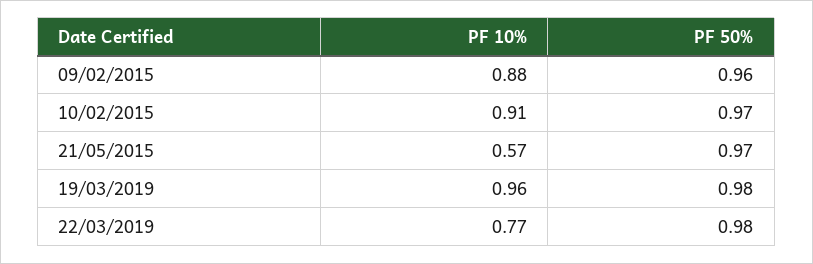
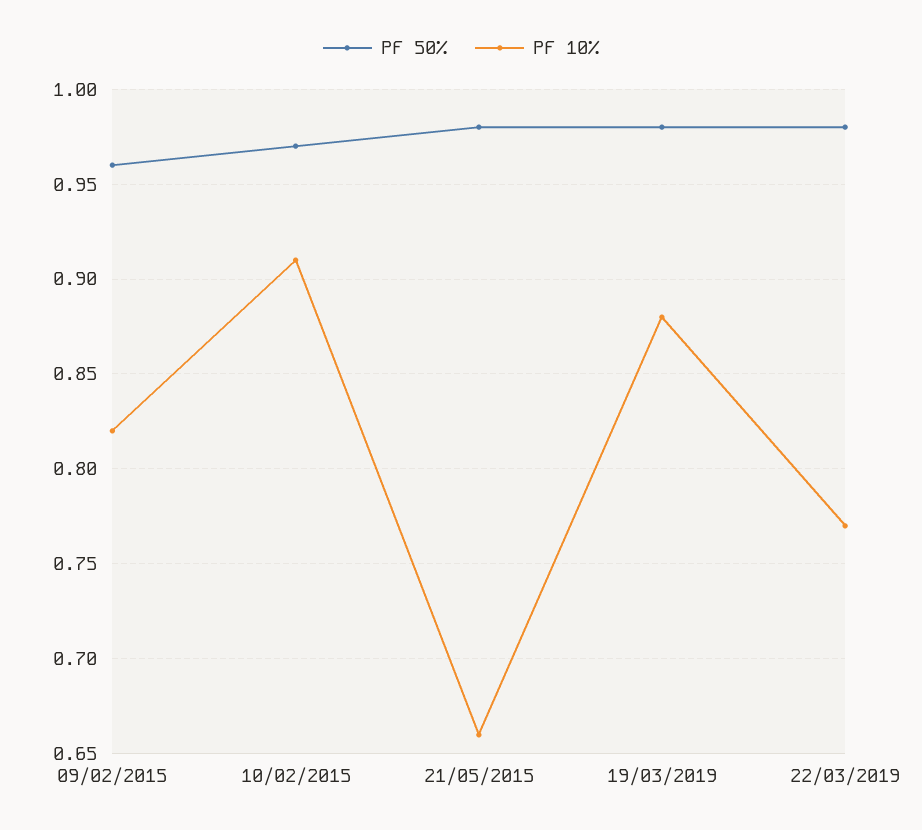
PF 10%, 09/02/2015: 0.88 -> 0.82
PF 10%, 21/05/2015: 0.57 -> 0.66
PF 50%, 21/05/2015: 0.97 -> 0.98
PF 10%, 19/03/2019: 0.96 -> 0.88

